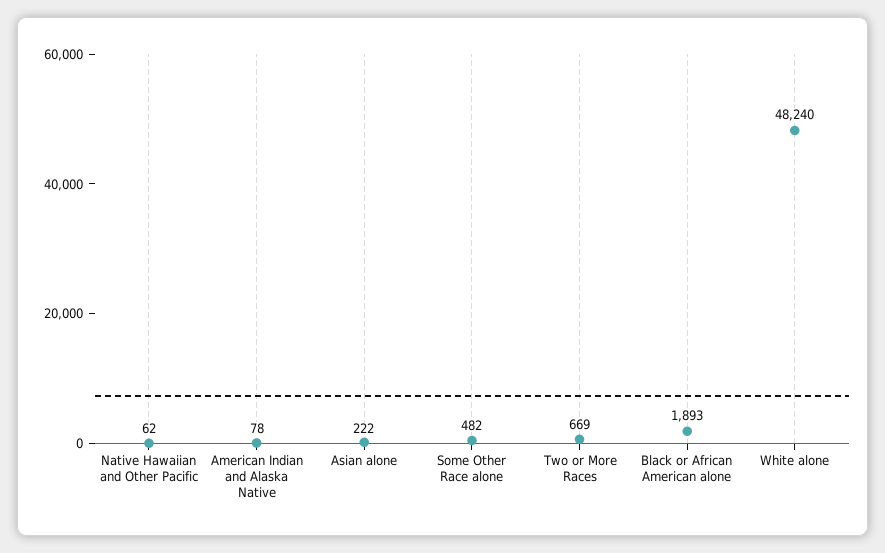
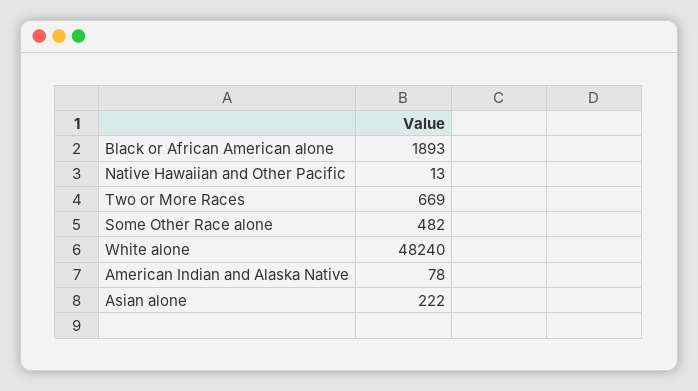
Native Hawaiian and Other Pacific: 62 -> 13

